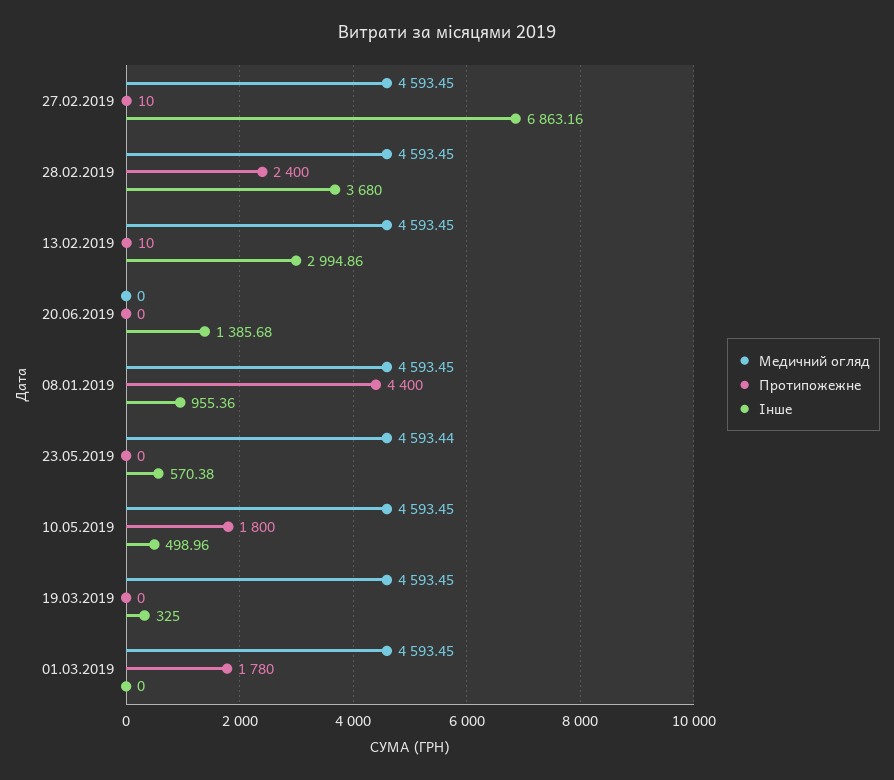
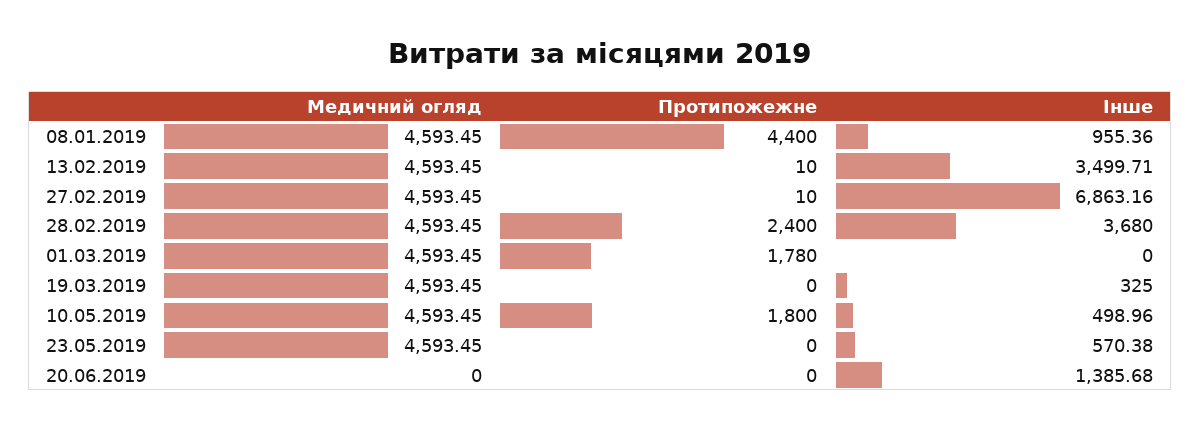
Інше, 13.02.2019: 2994.86 -> 3499.71
Медичний огляд, 23.05.2019: 4593.44 -> 4593.45

